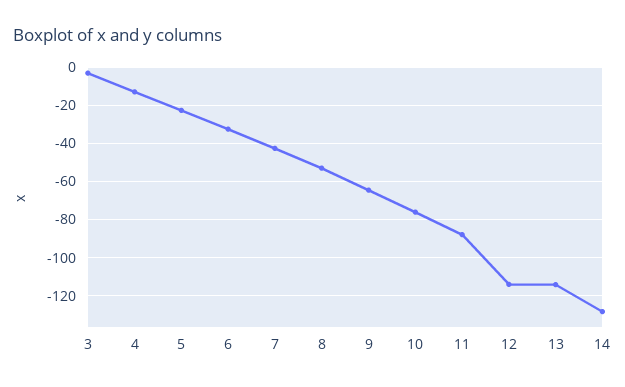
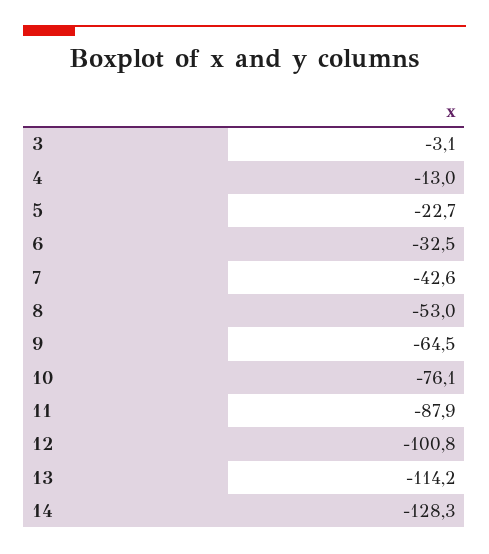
12: -115 -> -100.8

